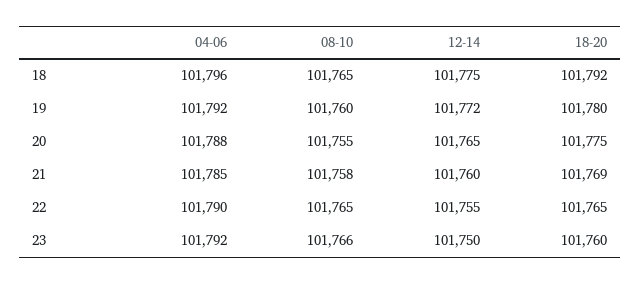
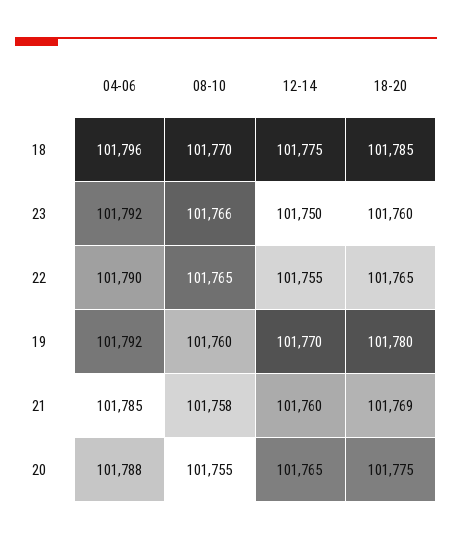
08-10, 18: 101765 -> 101770
18-20, 18: 101792 -> 101785
12-14, 19: 101772 -> 101770

